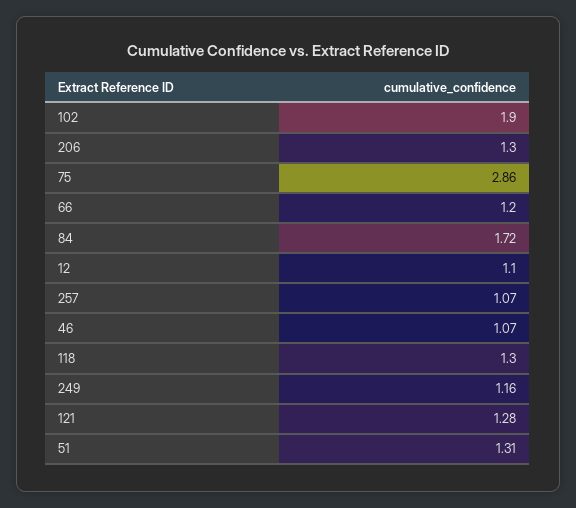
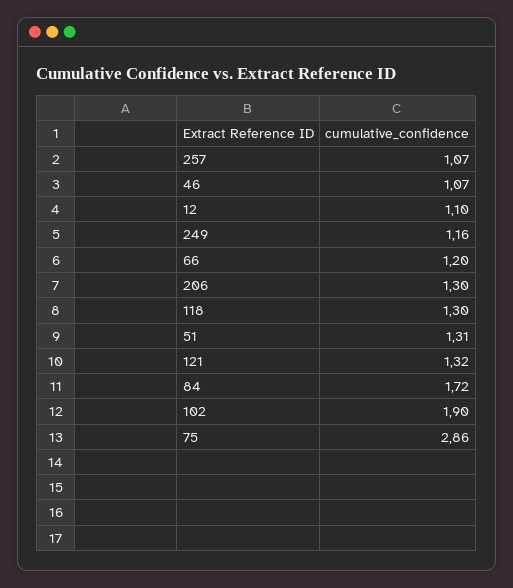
121: 1.28 -> 1.32

